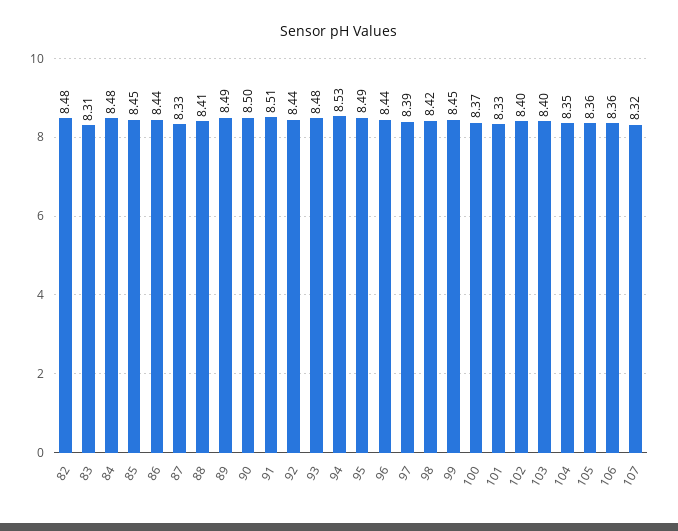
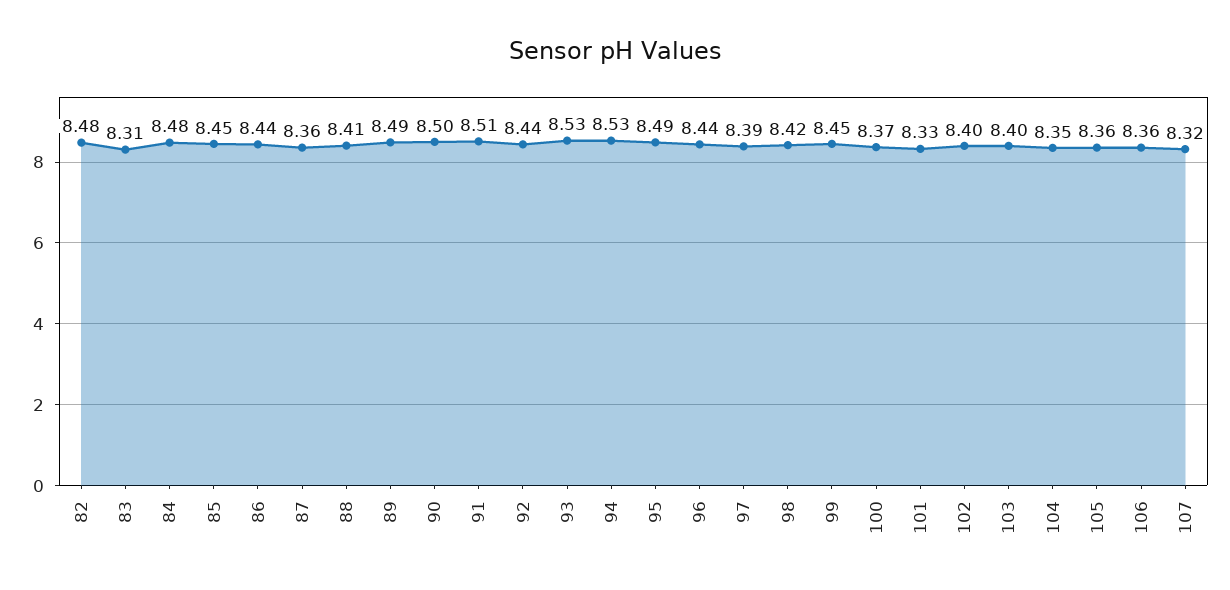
87: 8.33 -> 8.36
93: 8.48 -> 8.53

